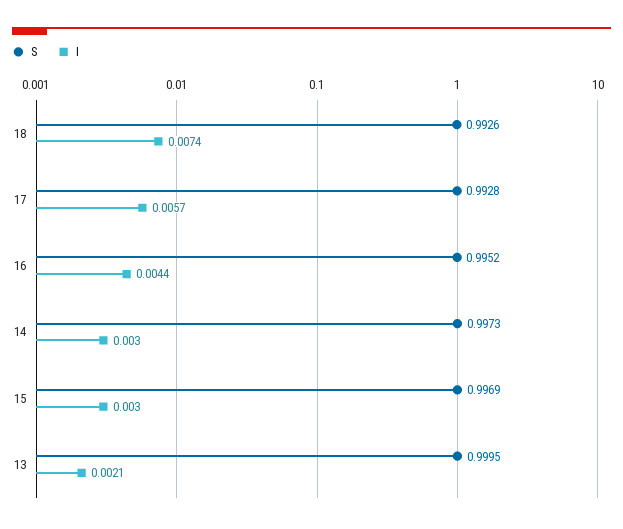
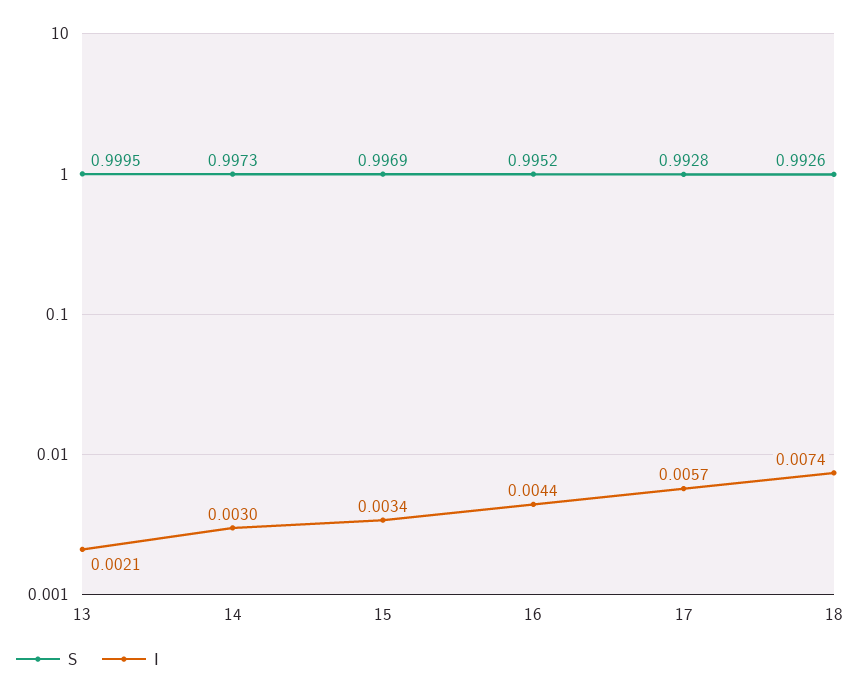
I, 15: 0.003 -> 0.0034

